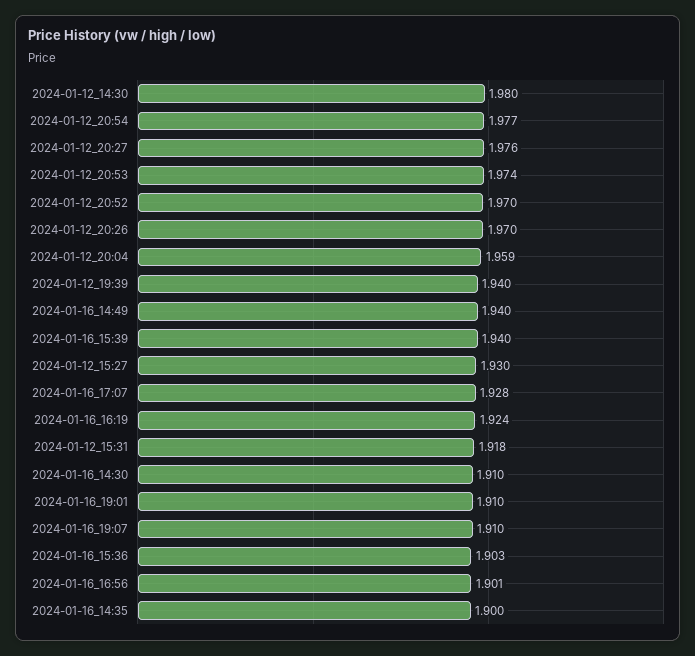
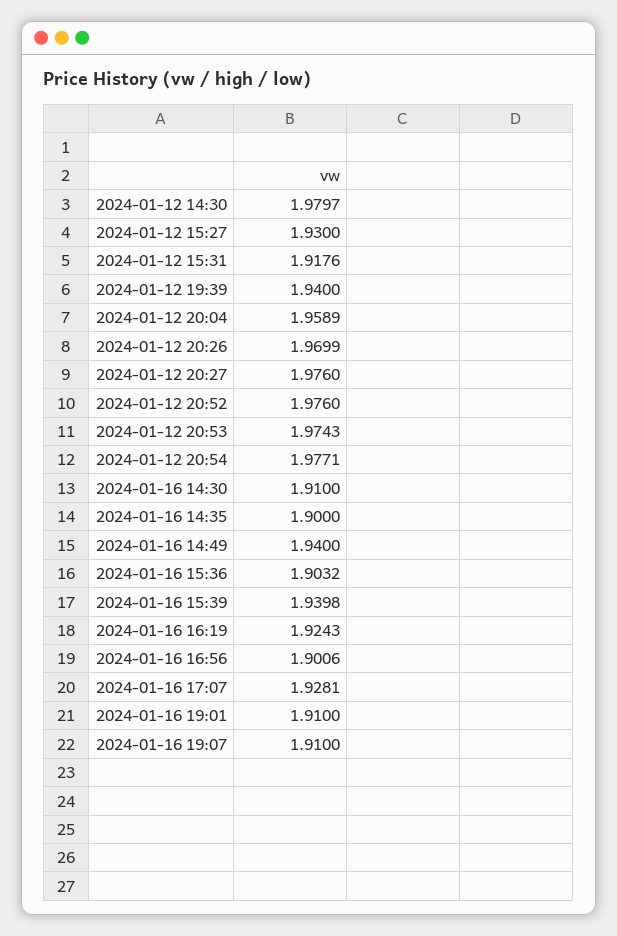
2024-01-12_20:52: 1.97 -> 1.976

